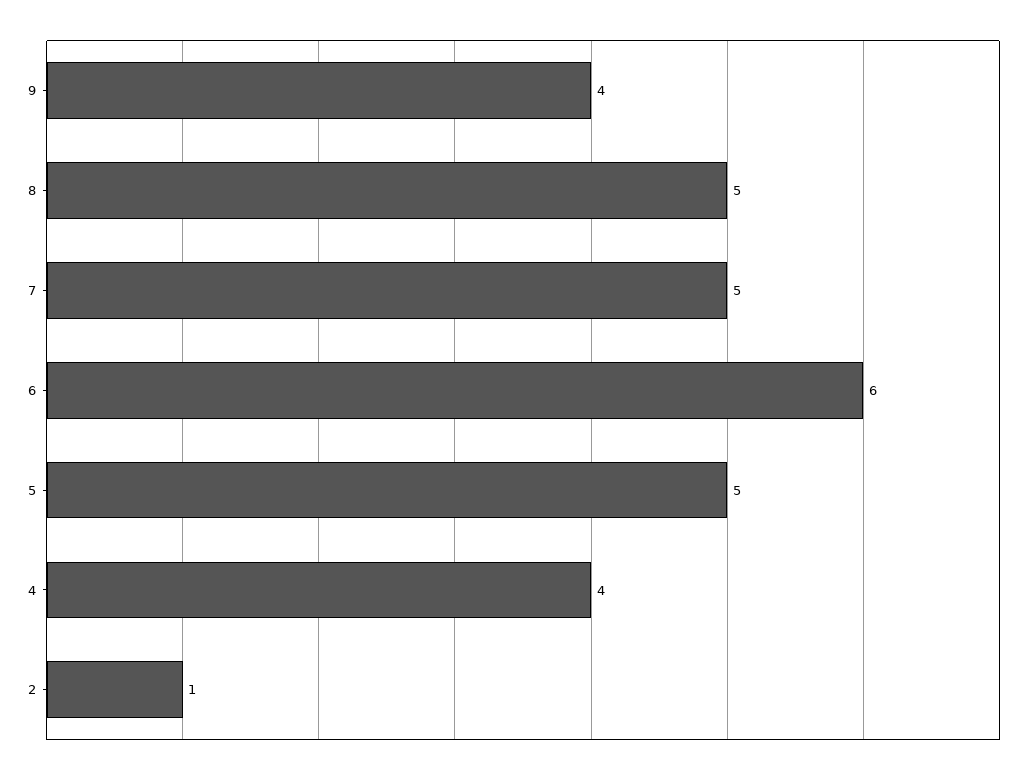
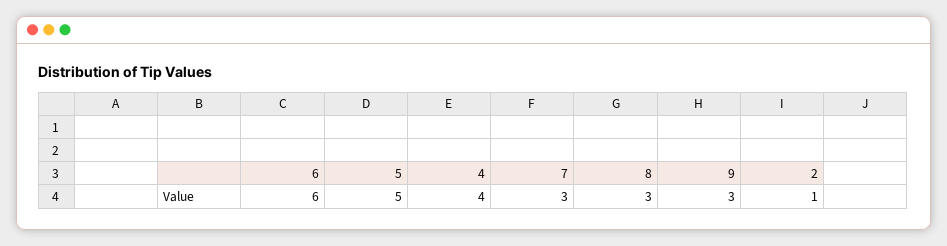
9: 4 -> 3
8: 5 -> 3
7: 5 -> 3

